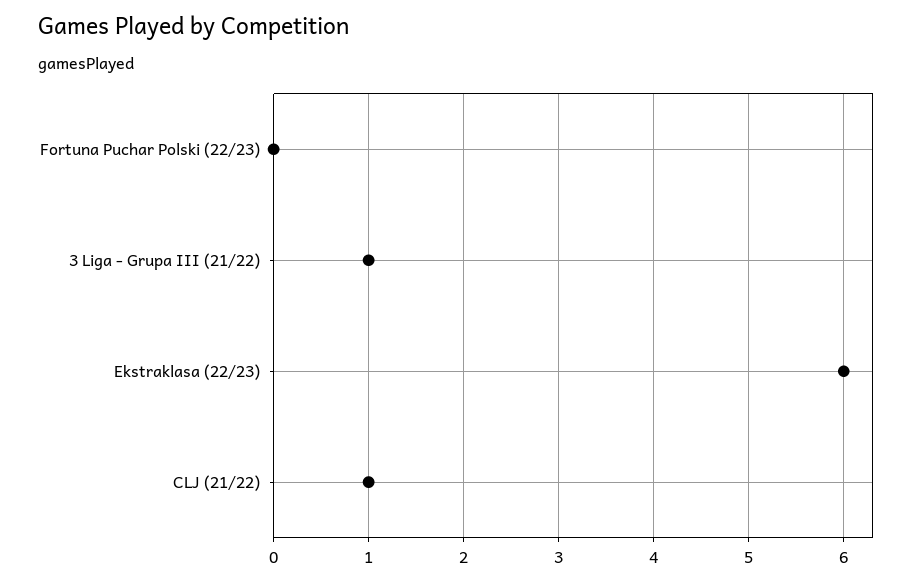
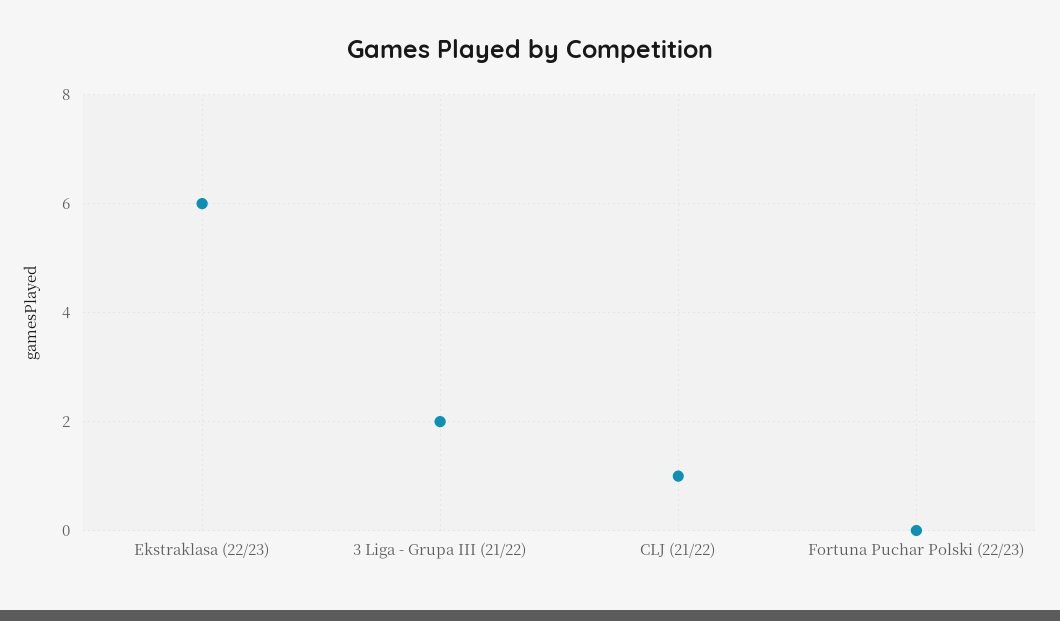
3 Liga - Grupa III (21/22): 1 -> 2

